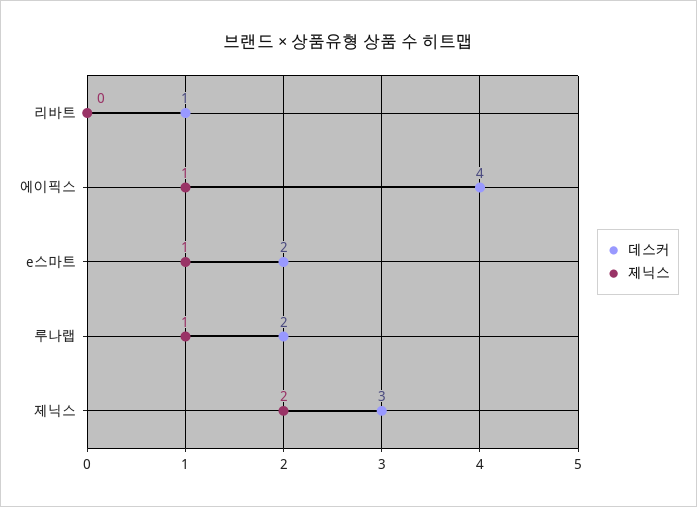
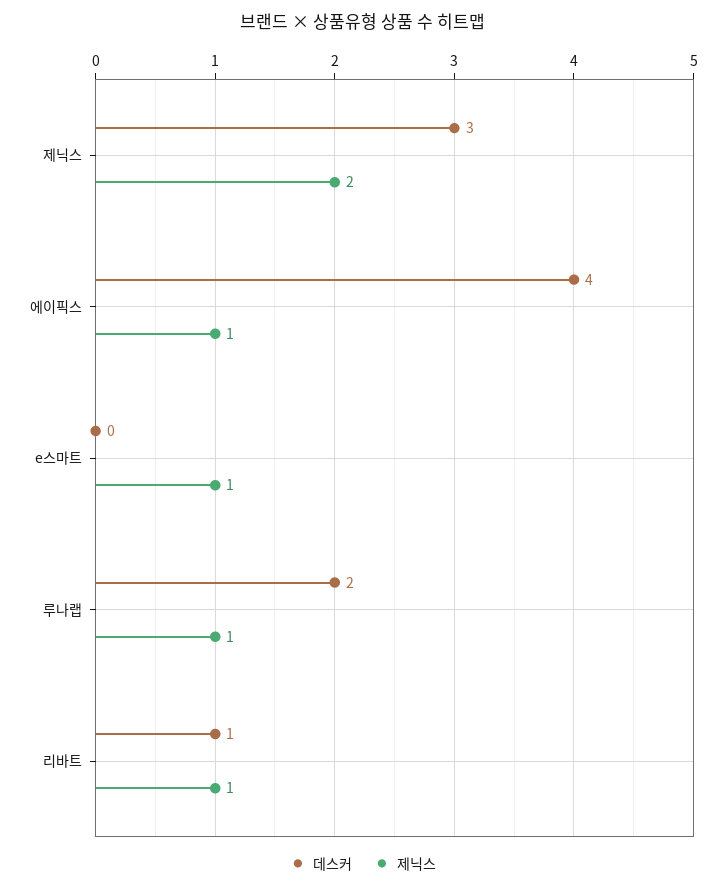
제닉스, 리바트: 0 -> 1
데스커, e스마트: 2 -> 0

